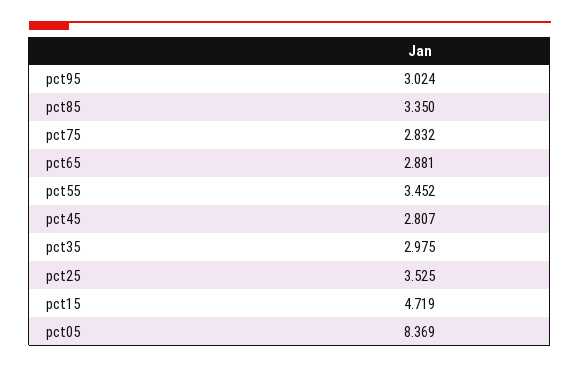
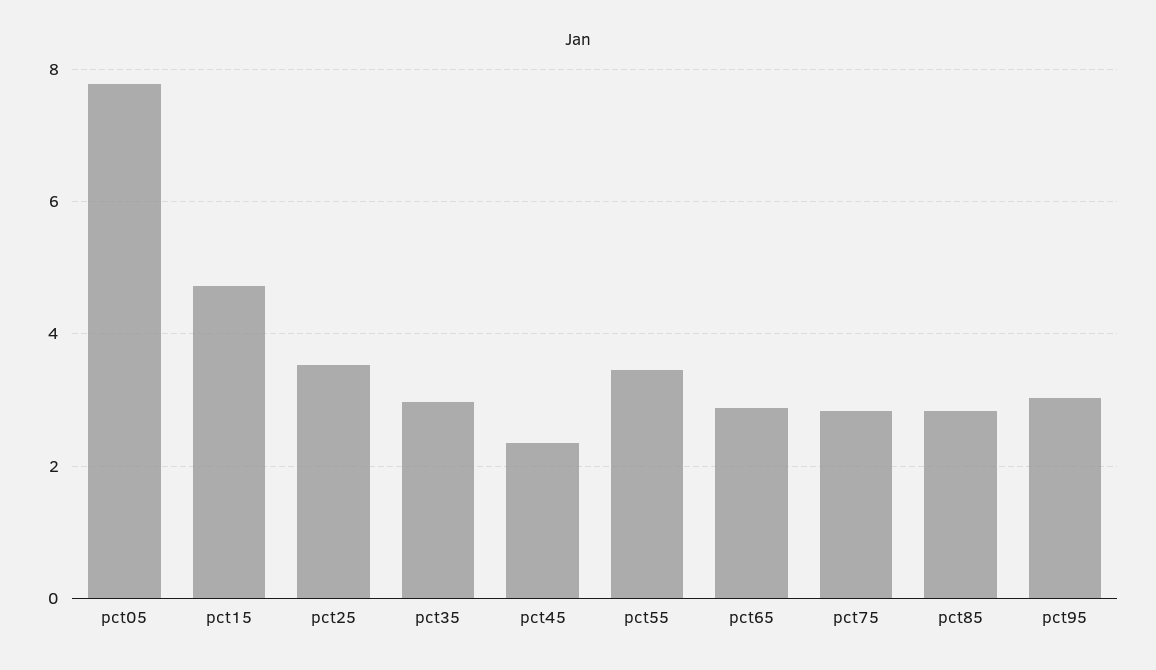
pct85: 3.35 -> 2.8
pct45: 2.807 -> 2.4
pct05: 8.369 -> 7.8

